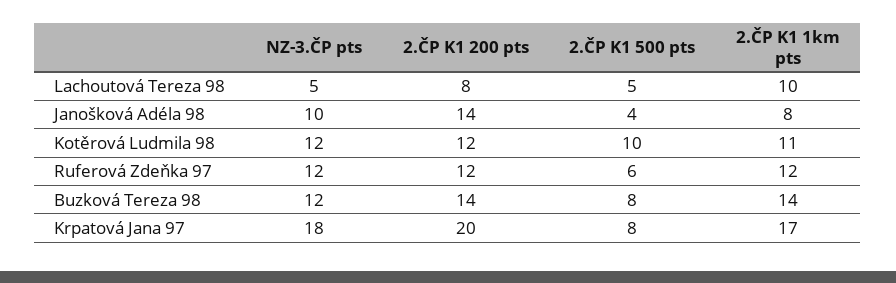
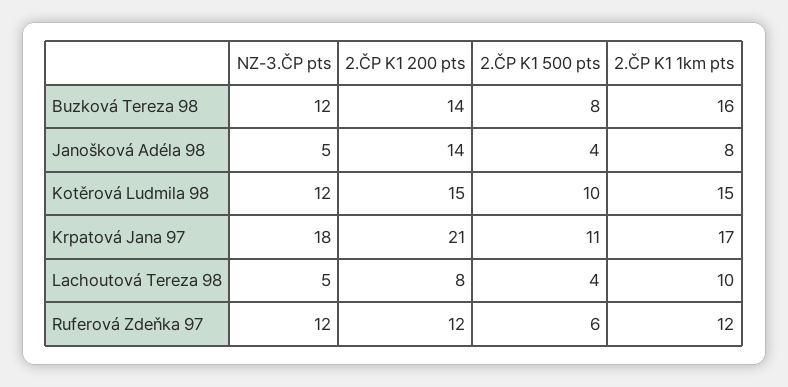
2.ČP K1 500 pts, Lachoutová Tereza 98: 5 -> 4
NZ-3.ČP pts, Janošková Adéla 98: 10 -> 5
2.ČP K1 200 pts, Kotěrová Ludmila 98: 12 -> 15
2.ČP K1 1km pts, Kotěrová Ludmila 98: 11 -> 15
2.ČP K1 1km pts, Buzková Tereza 98: 14 -> 16
2.ČP K1 200 pts, Krpatová Jana 97: 20 -> 21
2.ČP K1 500 pts, Krpatová Jana 97: 8 -> 11

